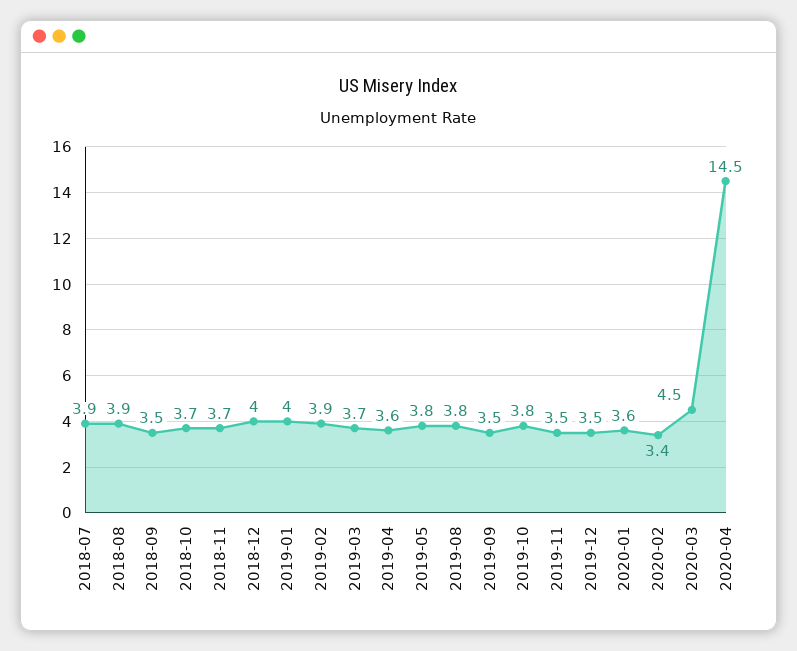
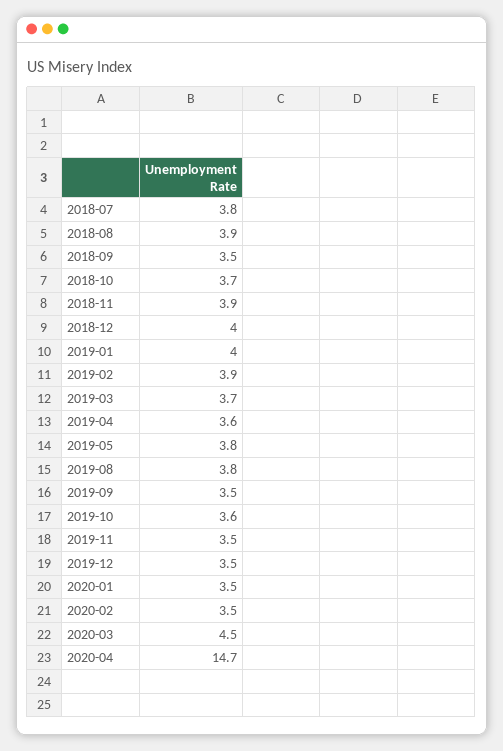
2018-07: 3.9 -> 3.8
2018-11: 3.7 -> 3.9
2019-10: 3.8 -> 3.6
2020-01: 3.6 -> 3.5
2020-02: 3.4 -> 3.5
2020-04: 14.5 -> 14.7

